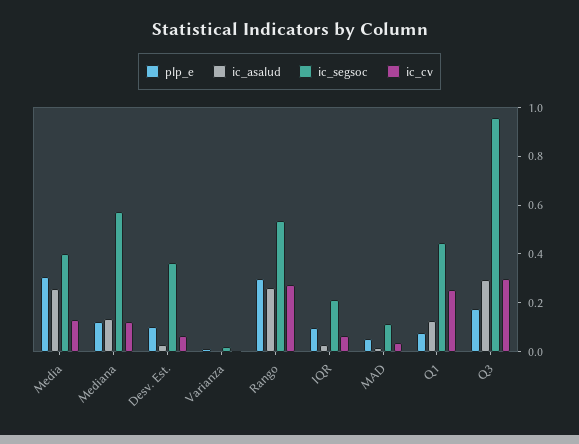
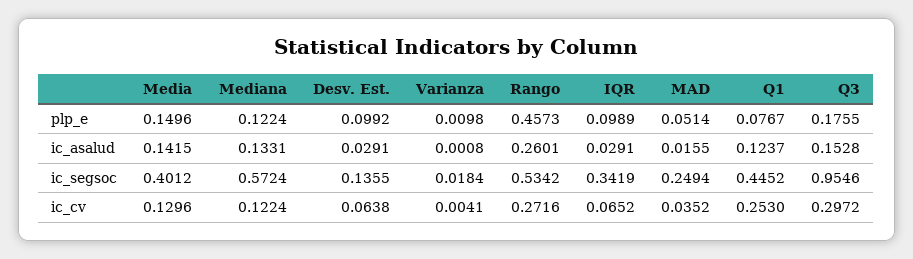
plp_e, Media: 0.3 -> 0.1496
ic_asalud, Media: 0.25 -> 0.1415
ic_segsoc, Desv. Est.: 0.35 -> 0.1355
plp_e, Rango: 0.3 -> 0.4573
ic_segsoc, IQR: 0.2 -> 0.3419
ic_segsoc, MAD: 0.1 -> 0.2494
ic_asalud, Q3: 0.3 -> 0.1528

